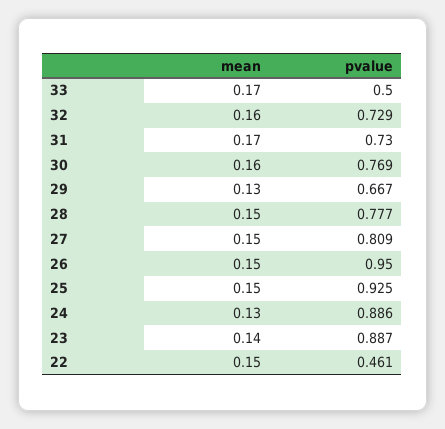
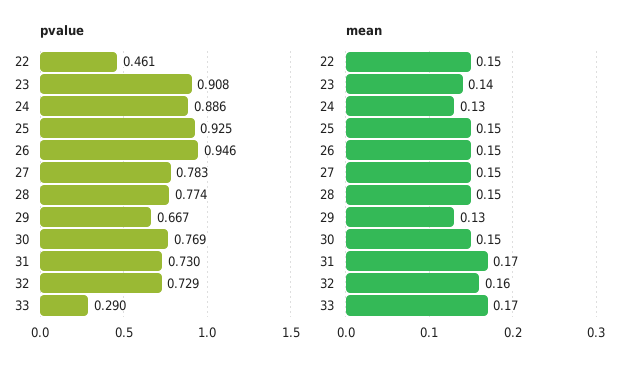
pvalue, 33: 0.5 -> 0.29
mean, 30: 0.16 -> 0.15
pvalue, 28: 0.777 -> 0.774
pvalue, 27: 0.809 -> 0.783
pvalue, 26: 0.95 -> 0.946
pvalue, 23: 0.887 -> 0.908

